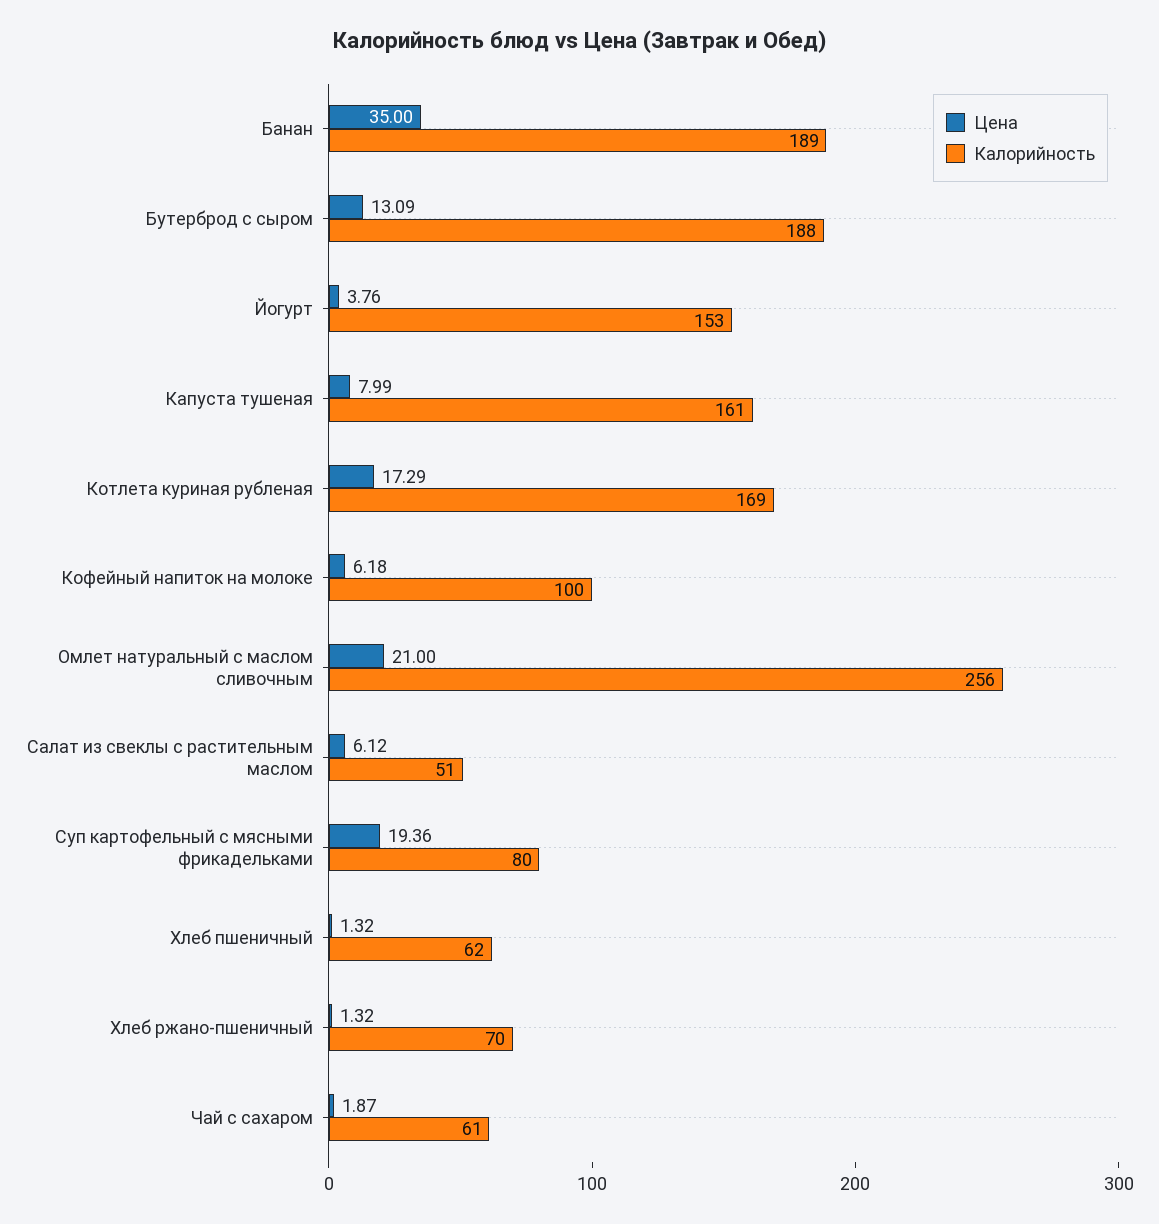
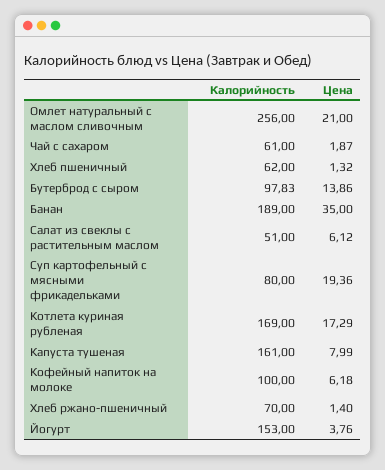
Цена, Бутерброд с сыром: 13.09 -> 13.86
Калорийность, Бутерброд с сыром: 188 -> 97.83
Цена, Хлеб ржано-пшеничный: 1.32 -> 1.4

